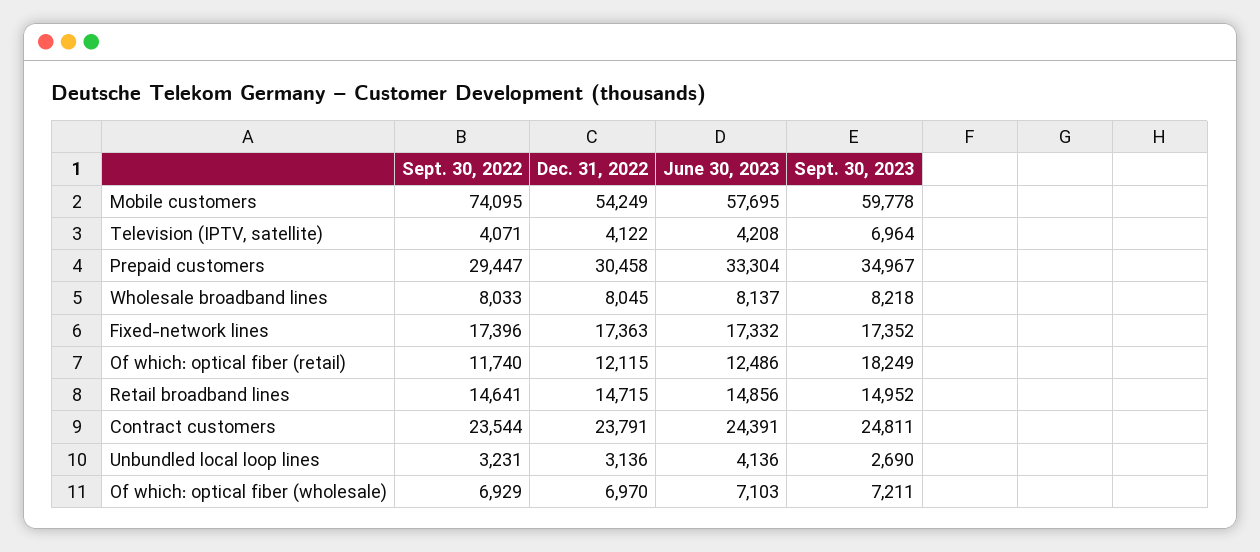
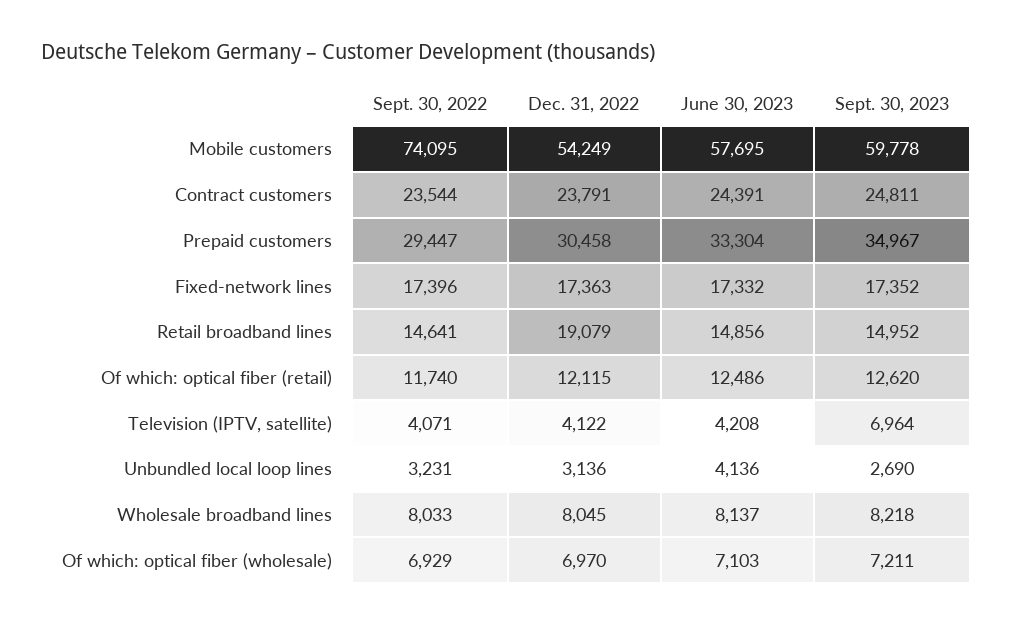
Sept. 30, 2023, Of which: optical fiber (retail): 18249 -> 12620
Dec. 31, 2022, Retail broadband lines: 14715 -> 19079

